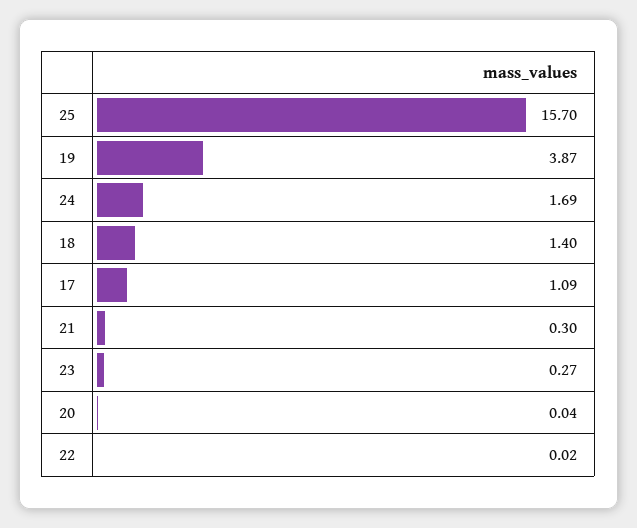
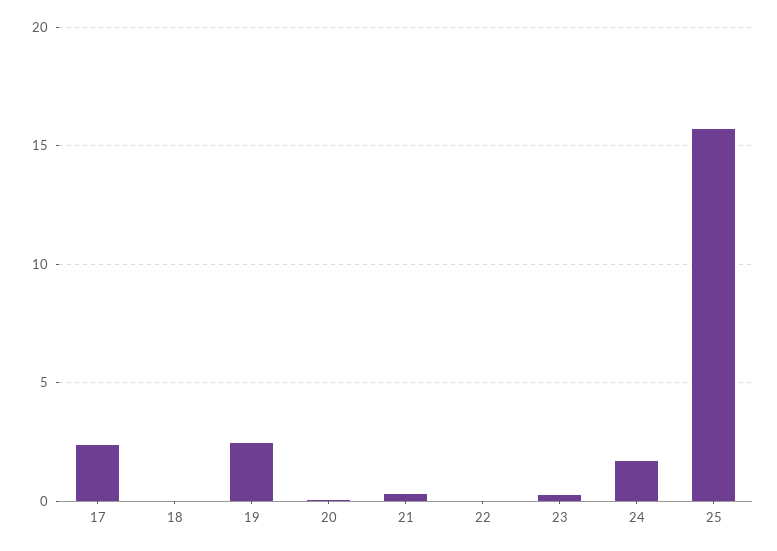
19: 3.87 -> 2.5
18: 1.4 -> 0
17: 1.09 -> 2.5

